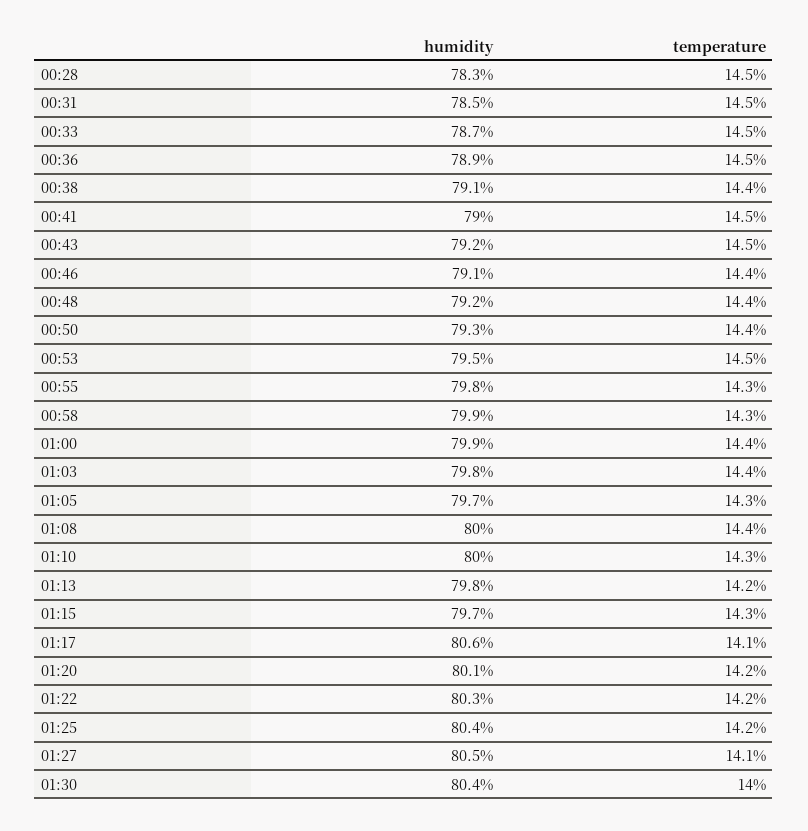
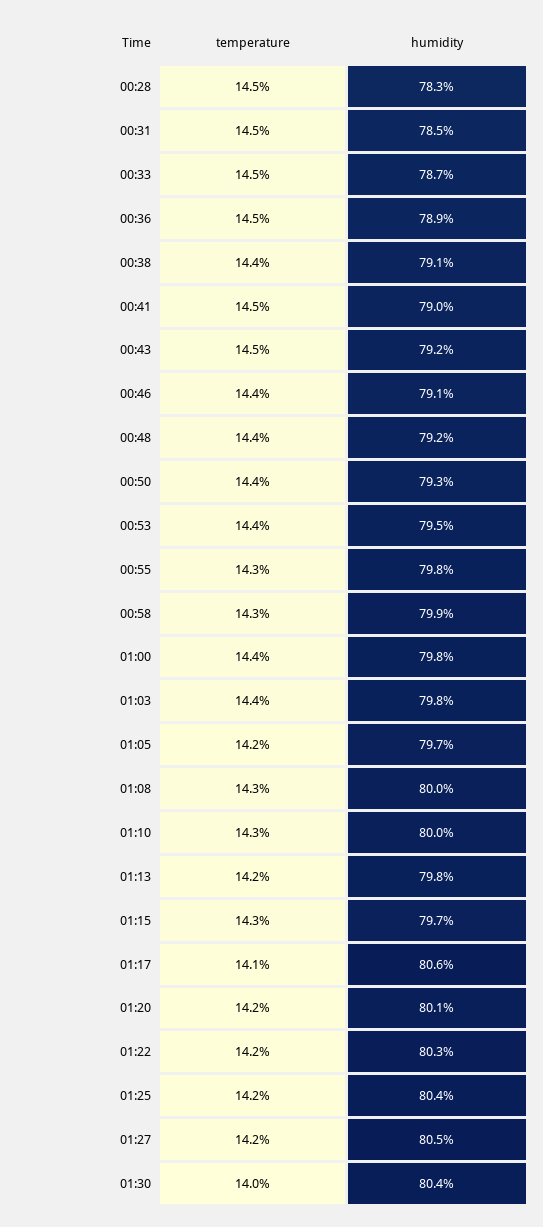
temperature, 00:53: 14.5 -> 14.4
humidity, 01:00: 79.9 -> 79.8
temperature, 01:05: 14.3 -> 14.2
temperature, 01:08: 14.4 -> 14.3
temperature, 01:27: 14.1 -> 14.2

